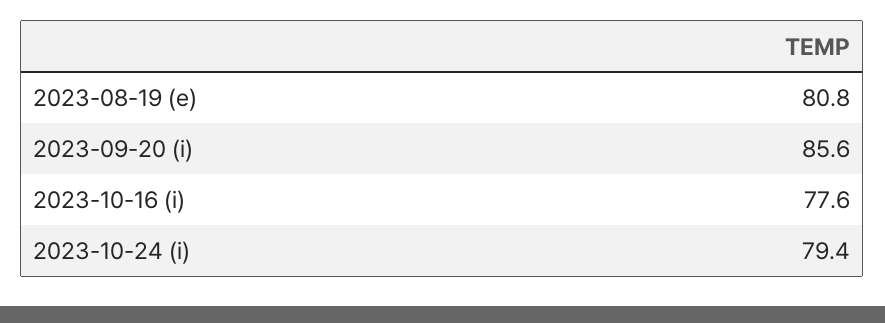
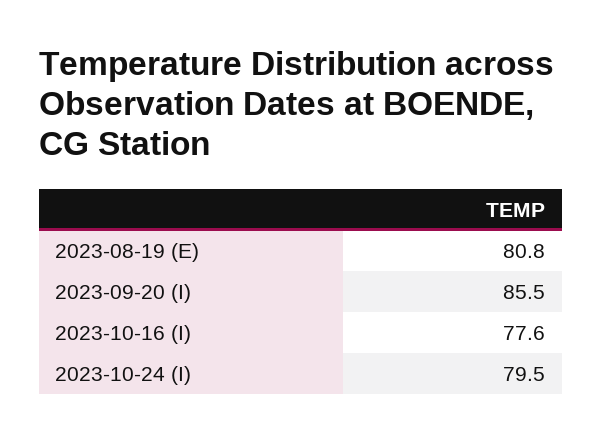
2023-09-20 (i): 85.6 -> 85.5
2023-10-24 (i): 79.4 -> 79.5

